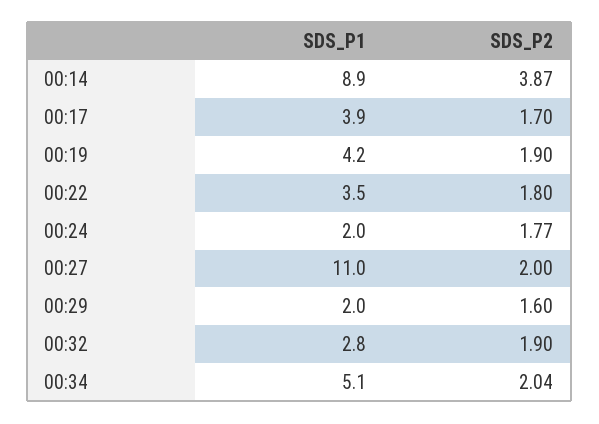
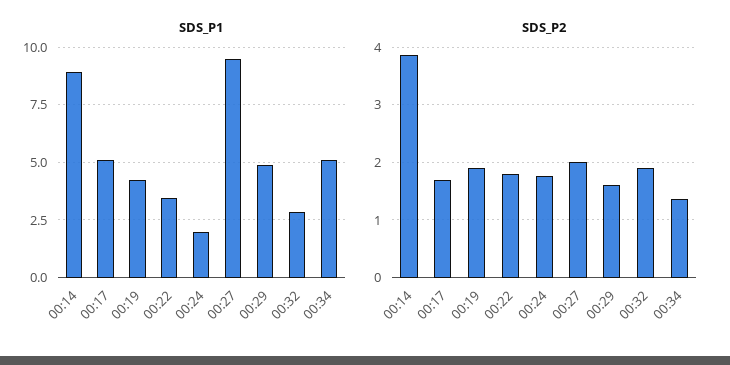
SDS_P1, 00:17: 3.9 -> 5
SDS_P1, 00:27: 11 -> 9.5
SDS_P1, 00:29: 2 -> 5
SDS_P2, 00:34: 2.04 -> 1.4

